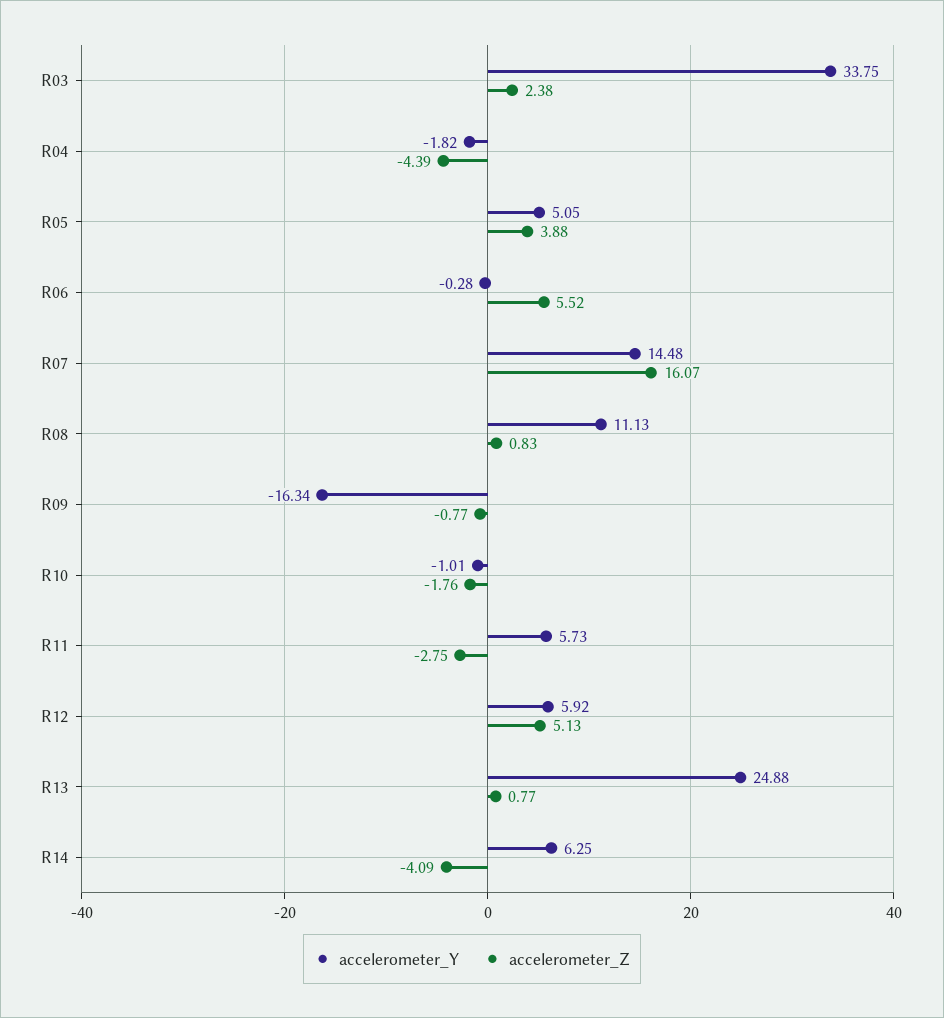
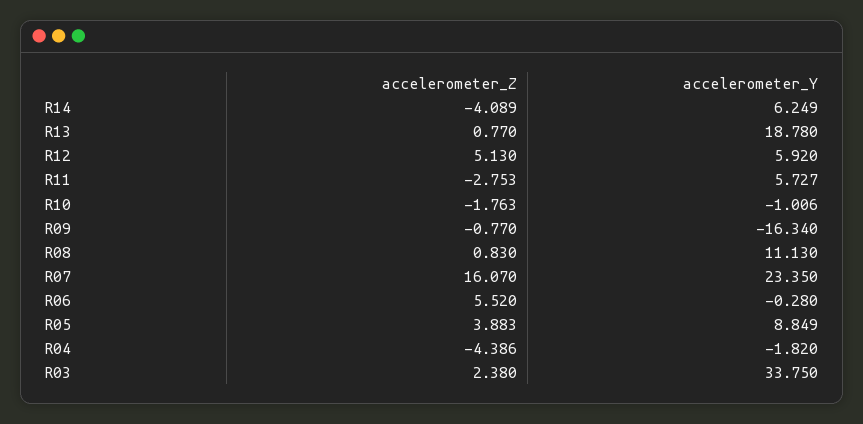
accelerometer_Y, R05: 5.05 -> 8.849
accelerometer_Y, R07: 14.48 -> 23.35
accelerometer_Y, R13: 24.88 -> 18.78

